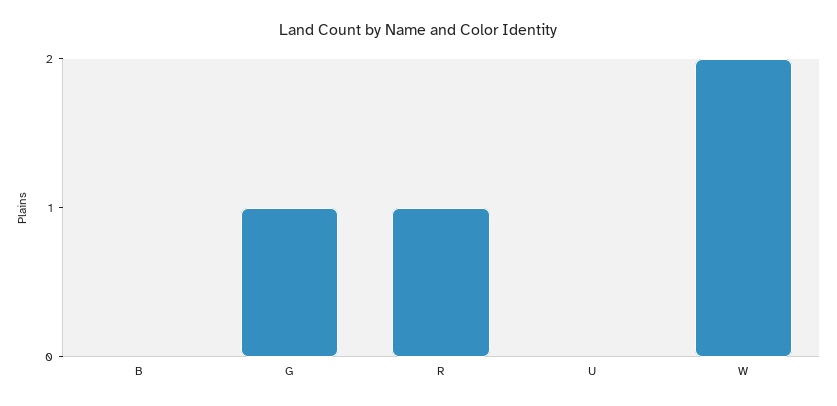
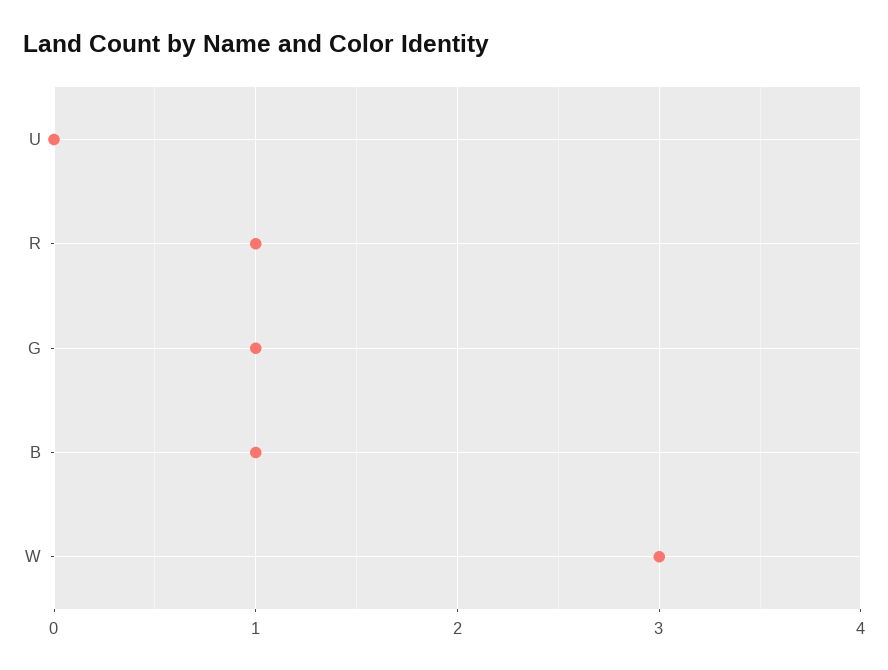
B: 0 -> 1
W: 2 -> 3

